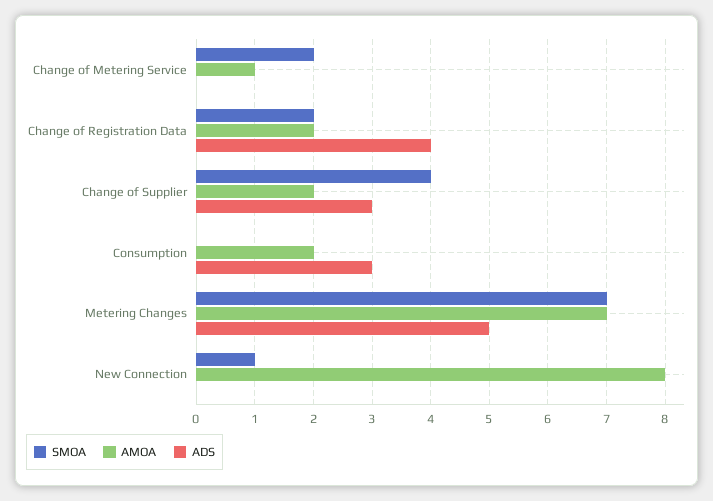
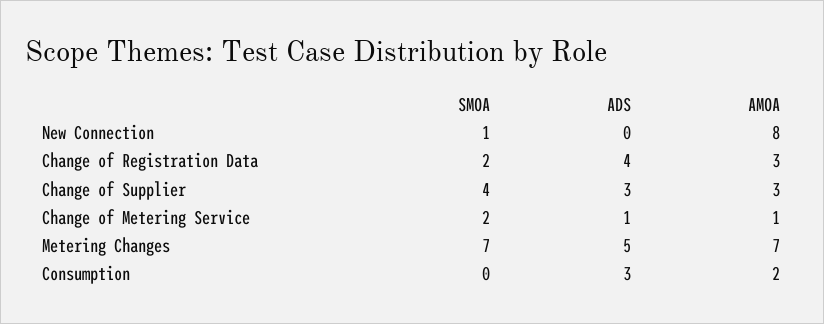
ADS, Change of Metering Service: 0 -> 1
AMOA, Change of Registration Data: 2 -> 3
AMOA, Change of Supplier: 2 -> 3

